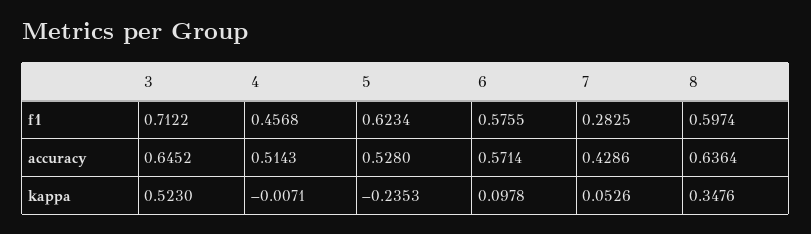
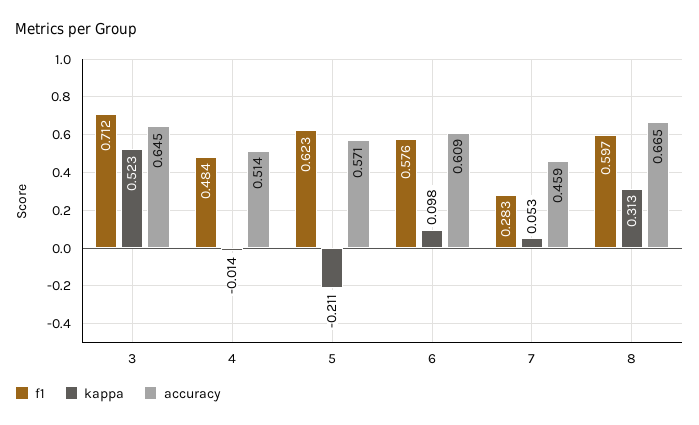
f1, 4: 0.4568 -> 0.484
accuracy, 5: 0.528 -> 0.571
accuracy, 6: 0.5714 -> 0.609
accuracy, 7: 0.4286 -> 0.459
accuracy, 8: 0.6364 -> 0.665
kappa, 4: -0.0071 -> -0.014
kappa, 5: -0.2353 -> -0.211
kappa, 8: 0.3476 -> 0.313

